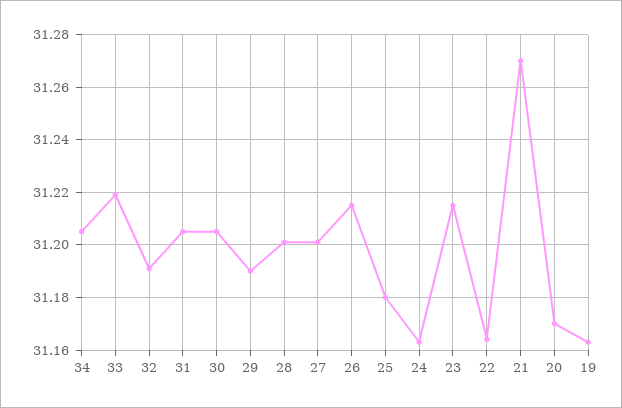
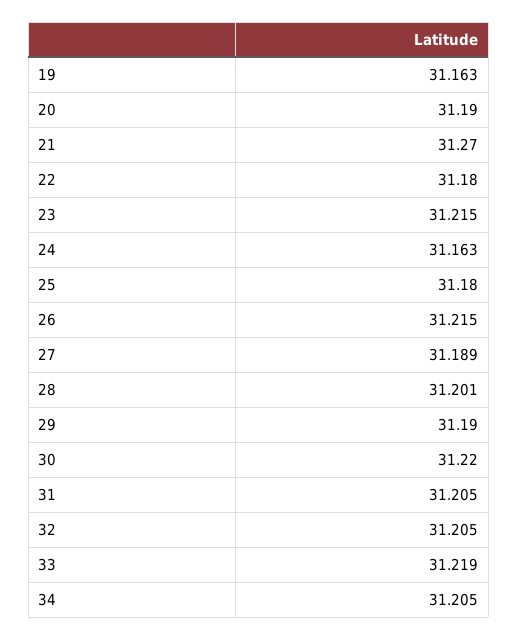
32: 31.19 -> 31.205
30: 31.205 -> 31.22
27: 31.2 -> 31.189
22: 31.165 -> 31.18
20: 31.17 -> 31.19

